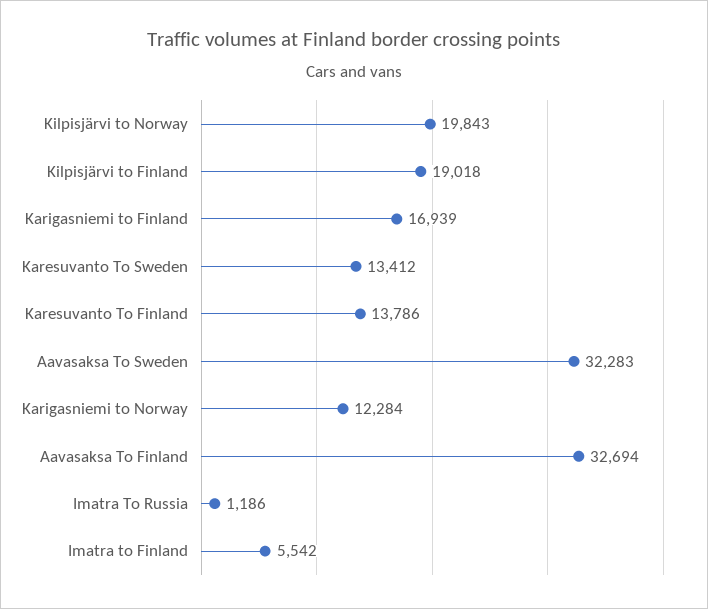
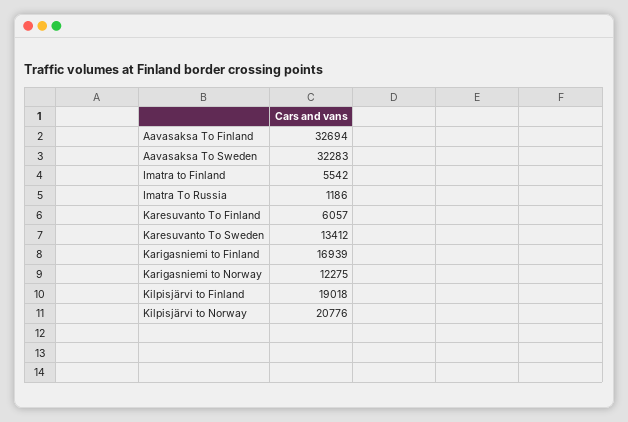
Kilpisjärvi to Norway: 19843 -> 20776
Karesuvanto To Finland: 13786 -> 6057
Karigasniemi to Norway: 12284 -> 12275

